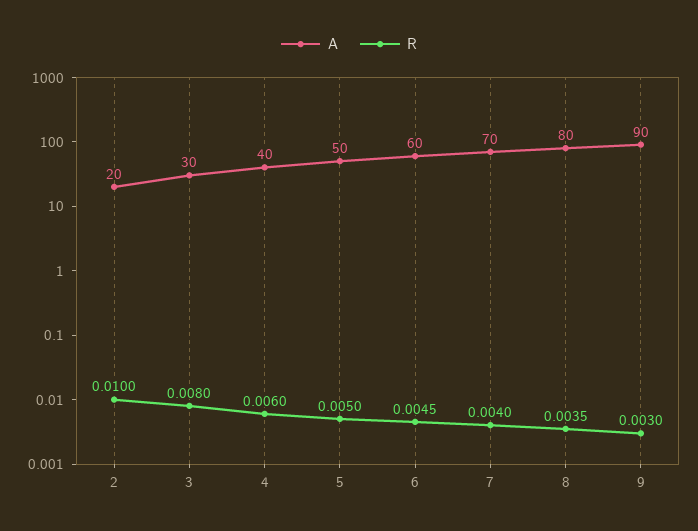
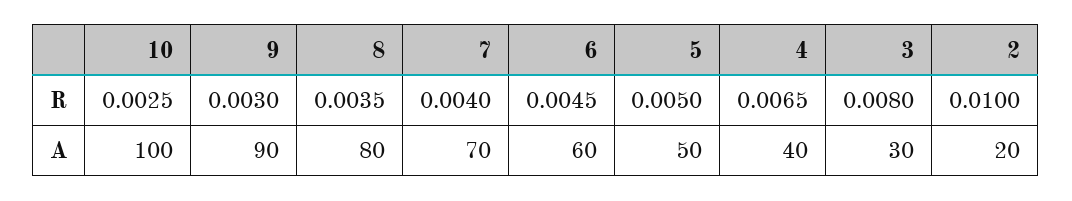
R, 4: 0.006 -> 0.0065
R, 10: none -> 0.0025
A, 10: none -> 100

